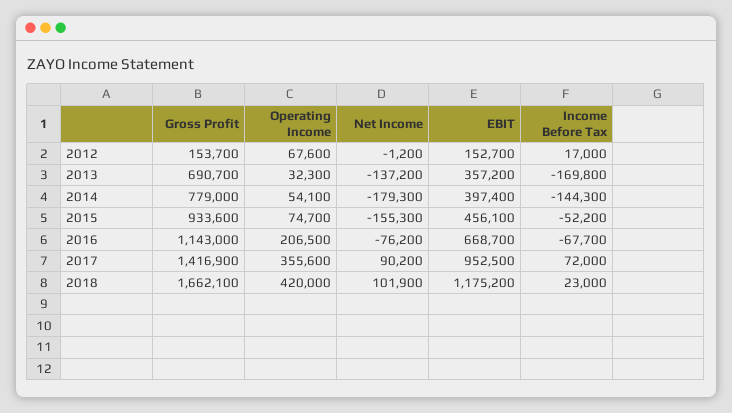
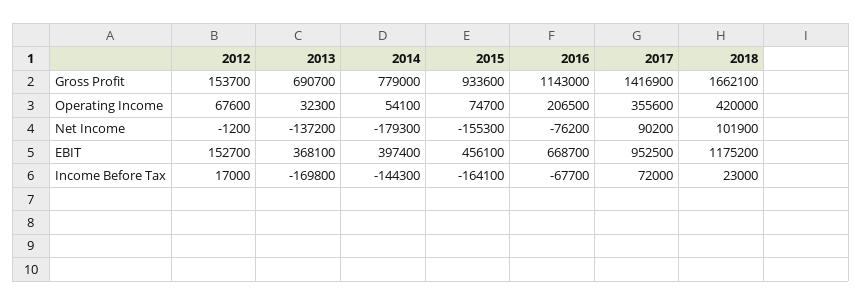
EBIT, 2013: 357200 -> 368100
Income Before Tax, 2015: -52200 -> -164100

